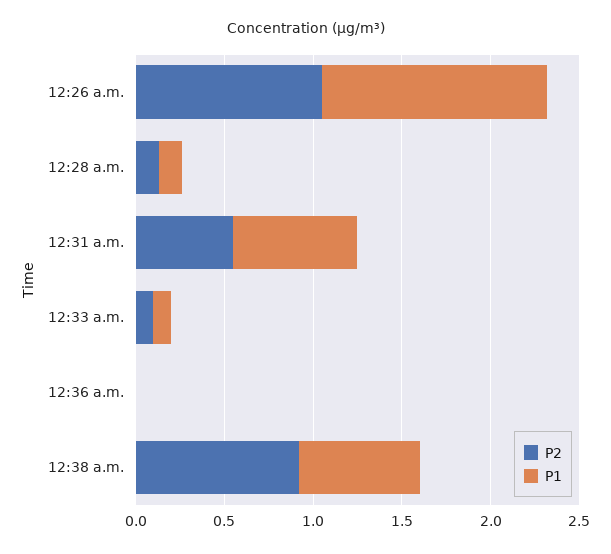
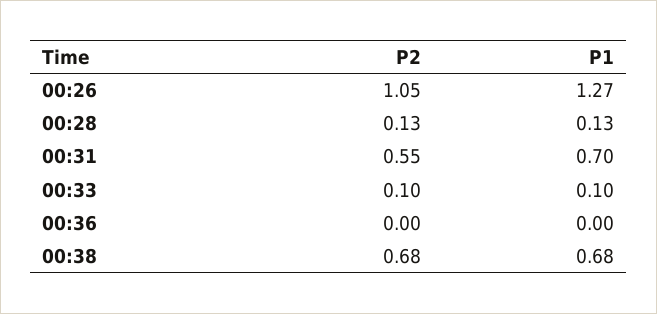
P2, 12:38 a.m.: 0.9 -> 0.68

